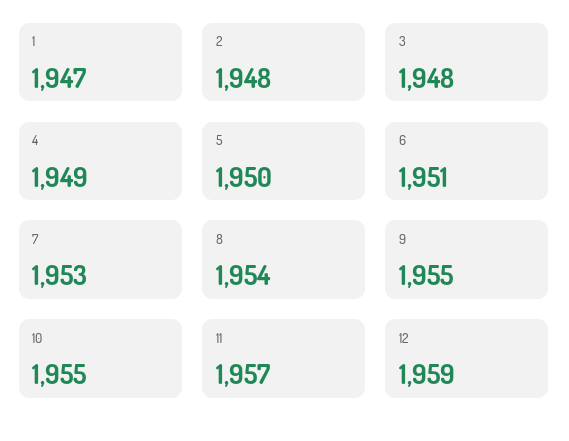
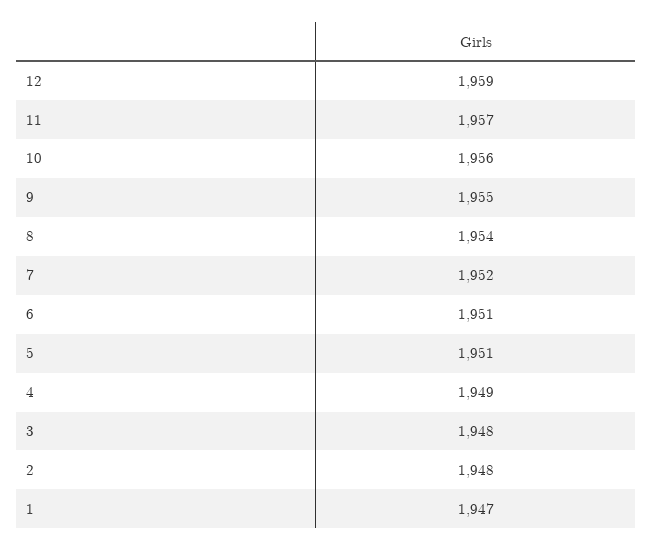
5: 1950 -> 1951
7: 1953 -> 1952
10: 1955 -> 1956

